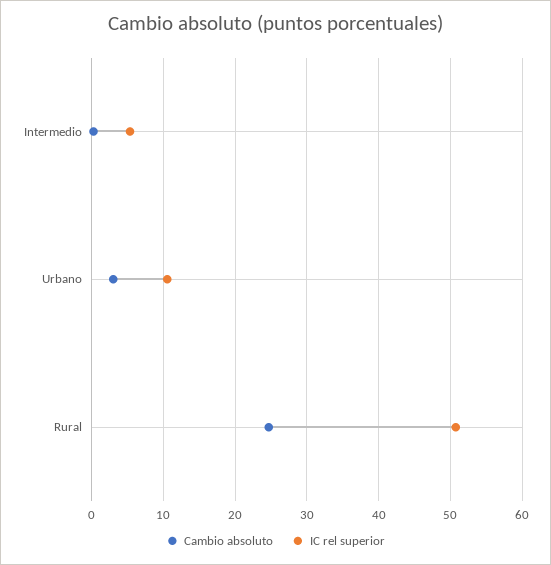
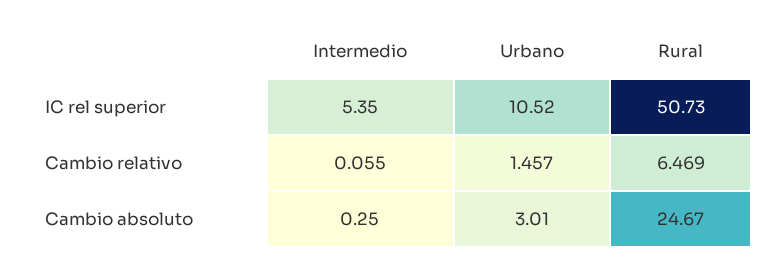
Cambio relativo, Intermedio: none -> 0.055
Cambio relativo, Urbano: none -> 1.457
Cambio relativo, Rural: none -> 6.469

